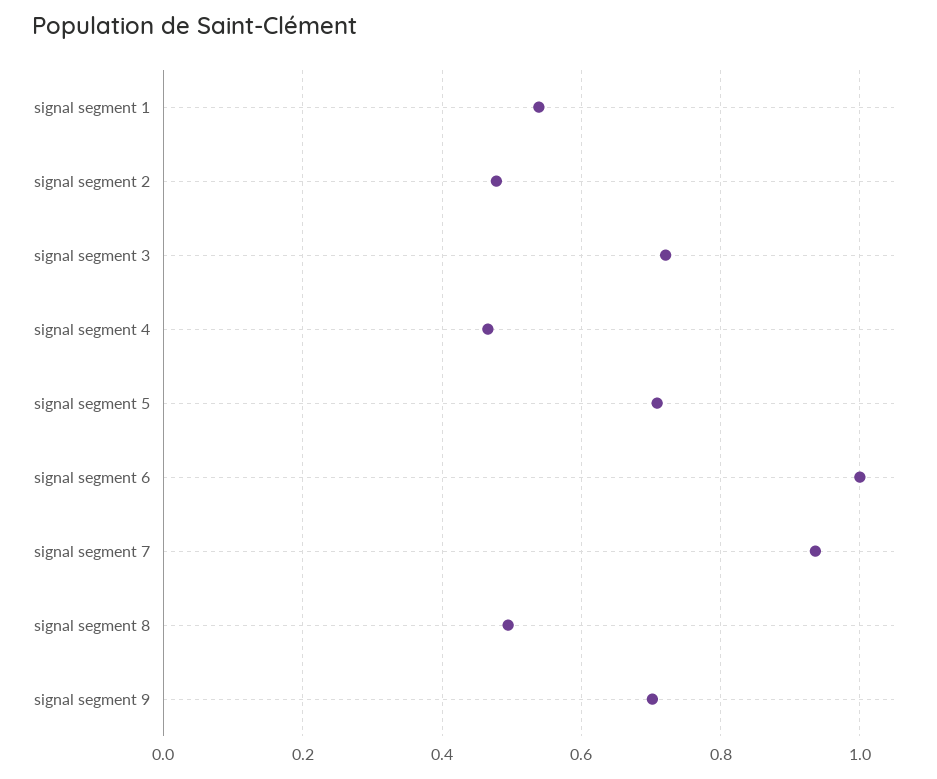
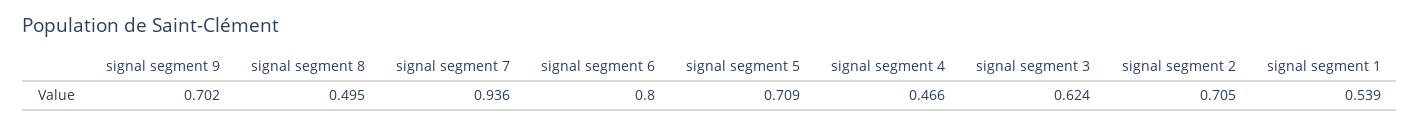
signal segment 2: 0.48 -> 0.705
signal segment 3: 0.72 -> 0.624
signal segment 6: 1 -> 0.8

